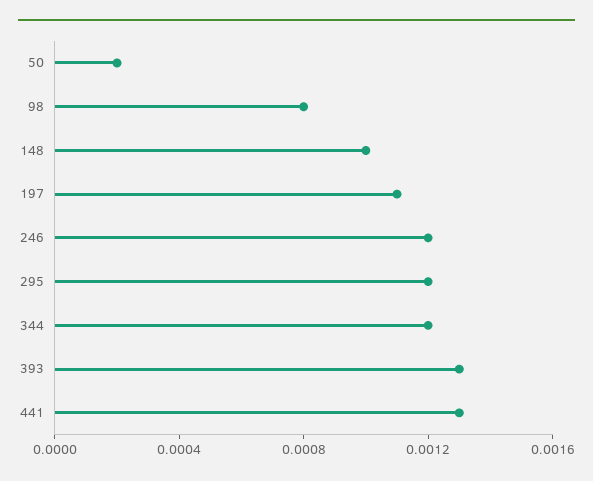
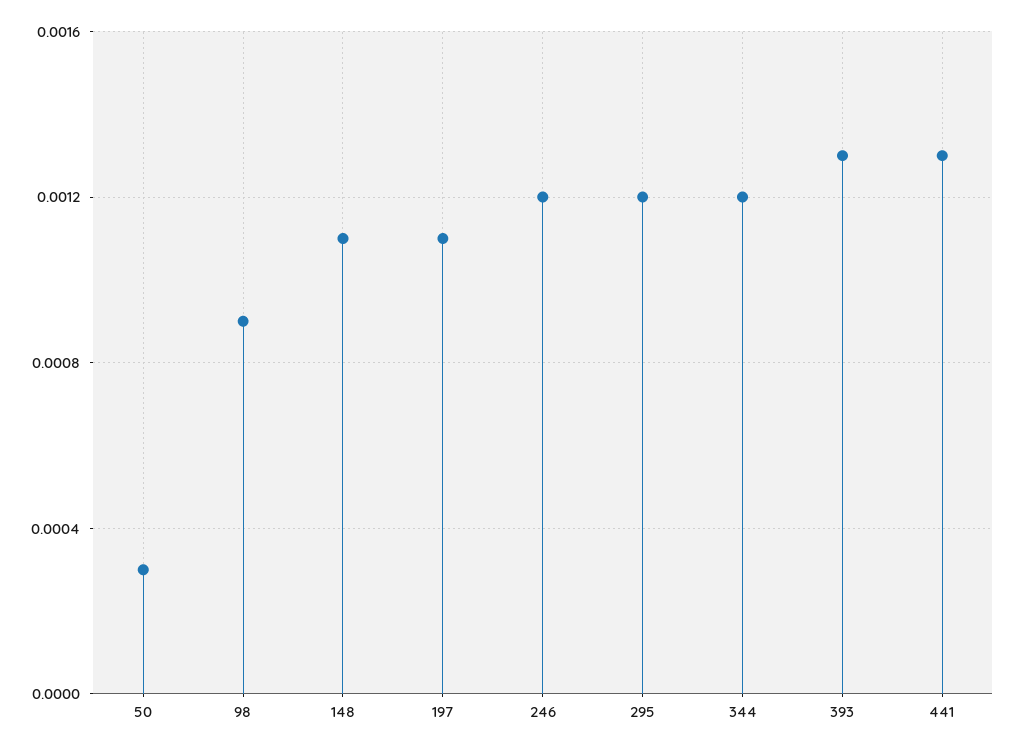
50: 0.0002 -> 0.0003
98: 0.0008 -> 0.0009
148: 0.001 -> 0.0011

